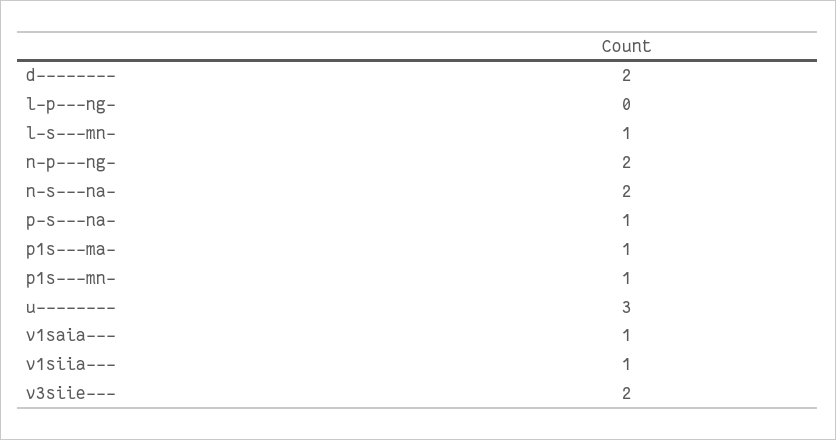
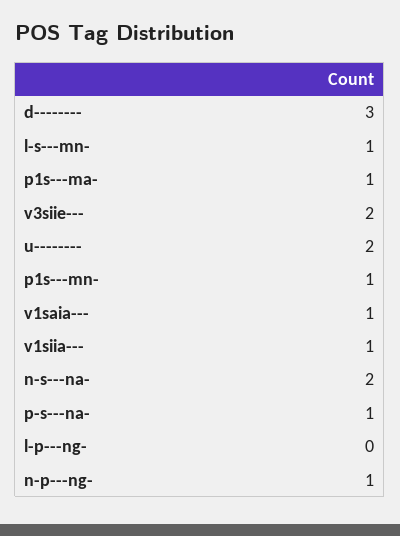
d--------: 2 -> 3
n-p---ng-: 2 -> 1
u--------: 3 -> 2

